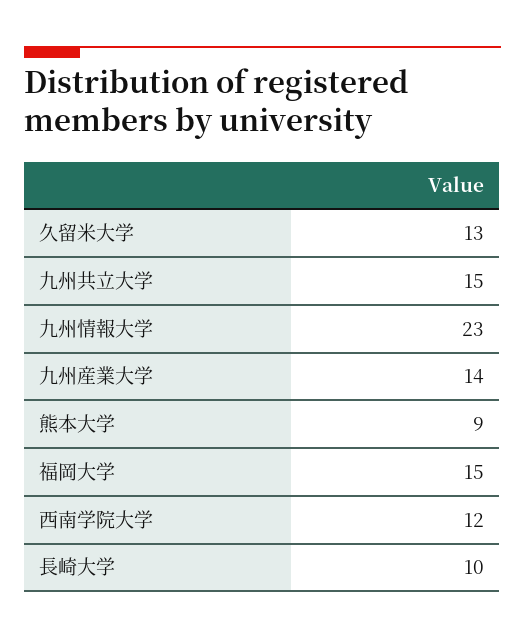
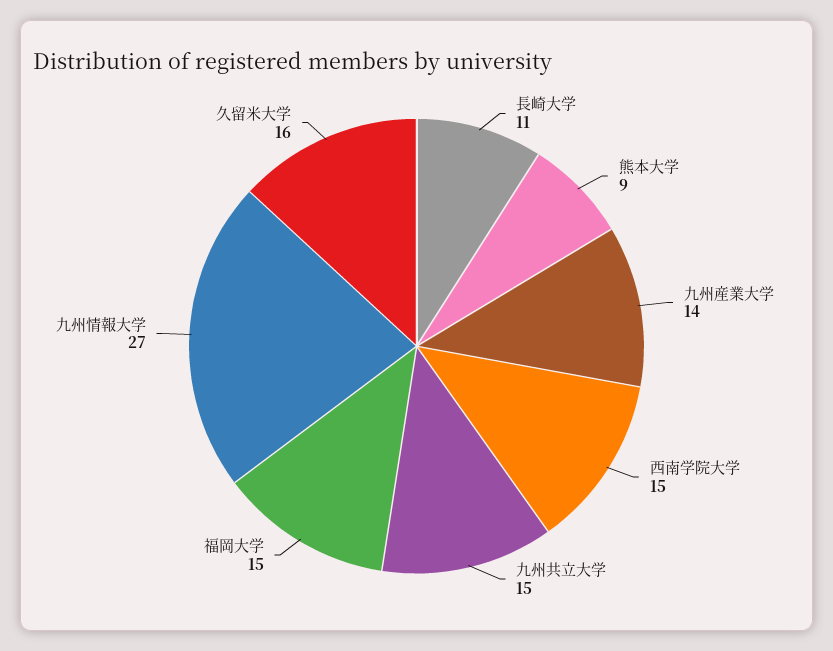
久留米大学: 13 -> 16
九州情報大学: 23 -> 27
西南学院大学: 12 -> 15
長崎大学: 10 -> 11

